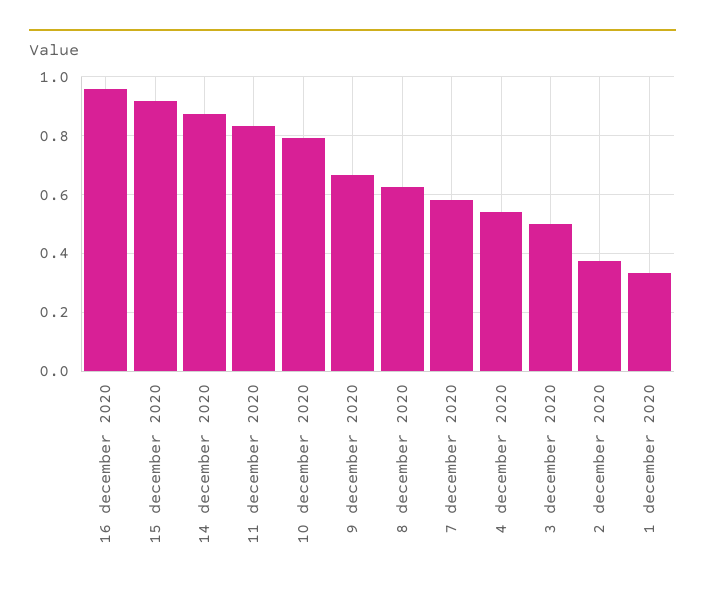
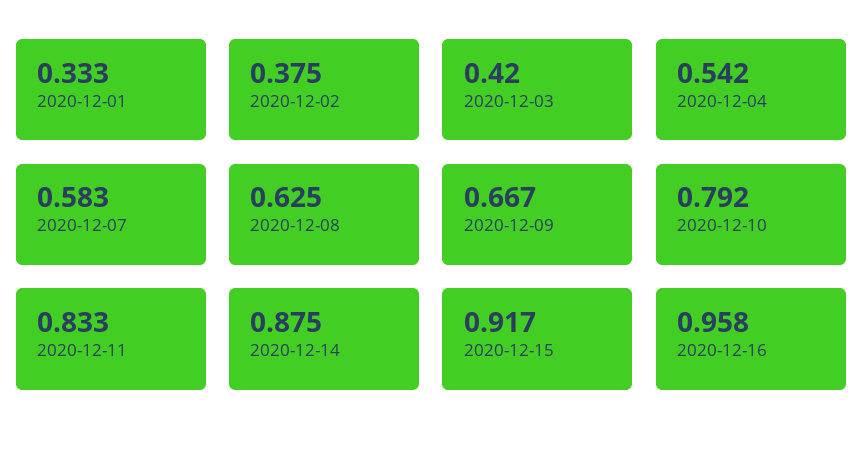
3 december 2020: 0.5 -> 0.42

